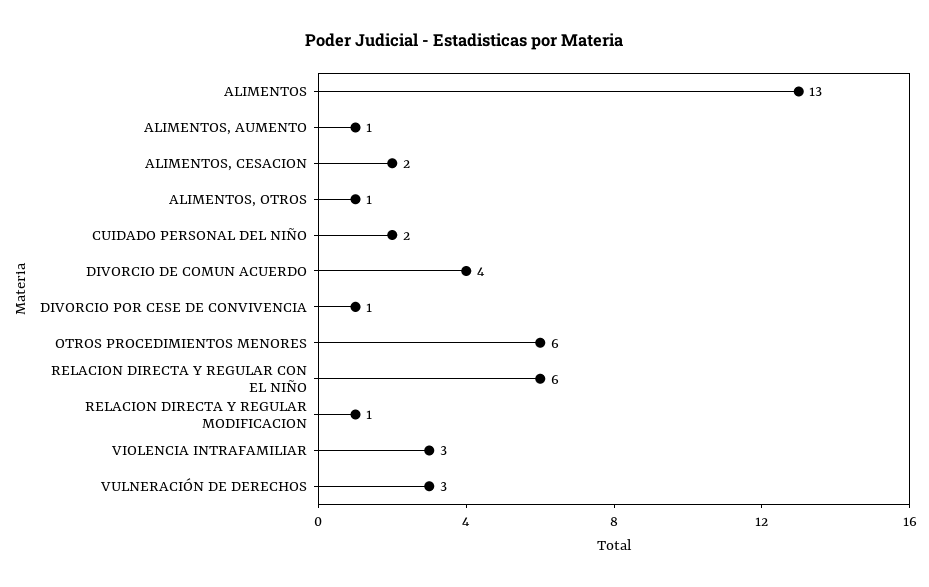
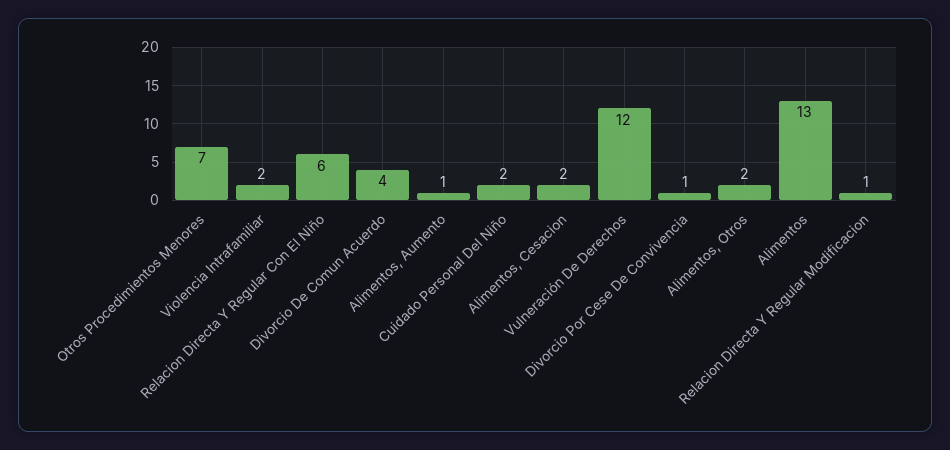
ALIMENTOS, OTROS: 1 -> 2
OTROS PROCEDIMIENTOS MENORES: 6 -> 7
VIOLENCIA INTRAFAMILIAR: 3 -> 2
VULNERACIÓN DE DERECHOS: 3 -> 12

